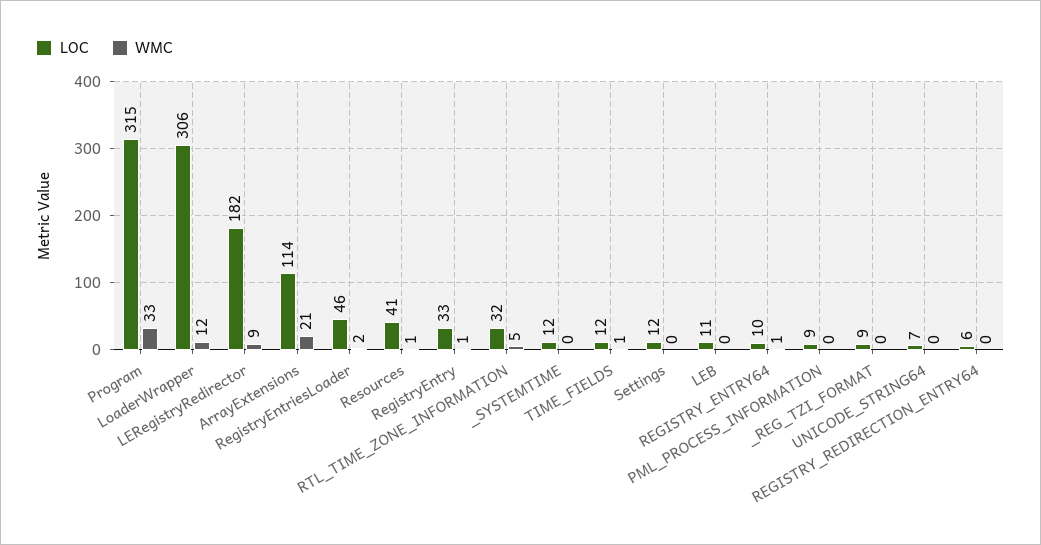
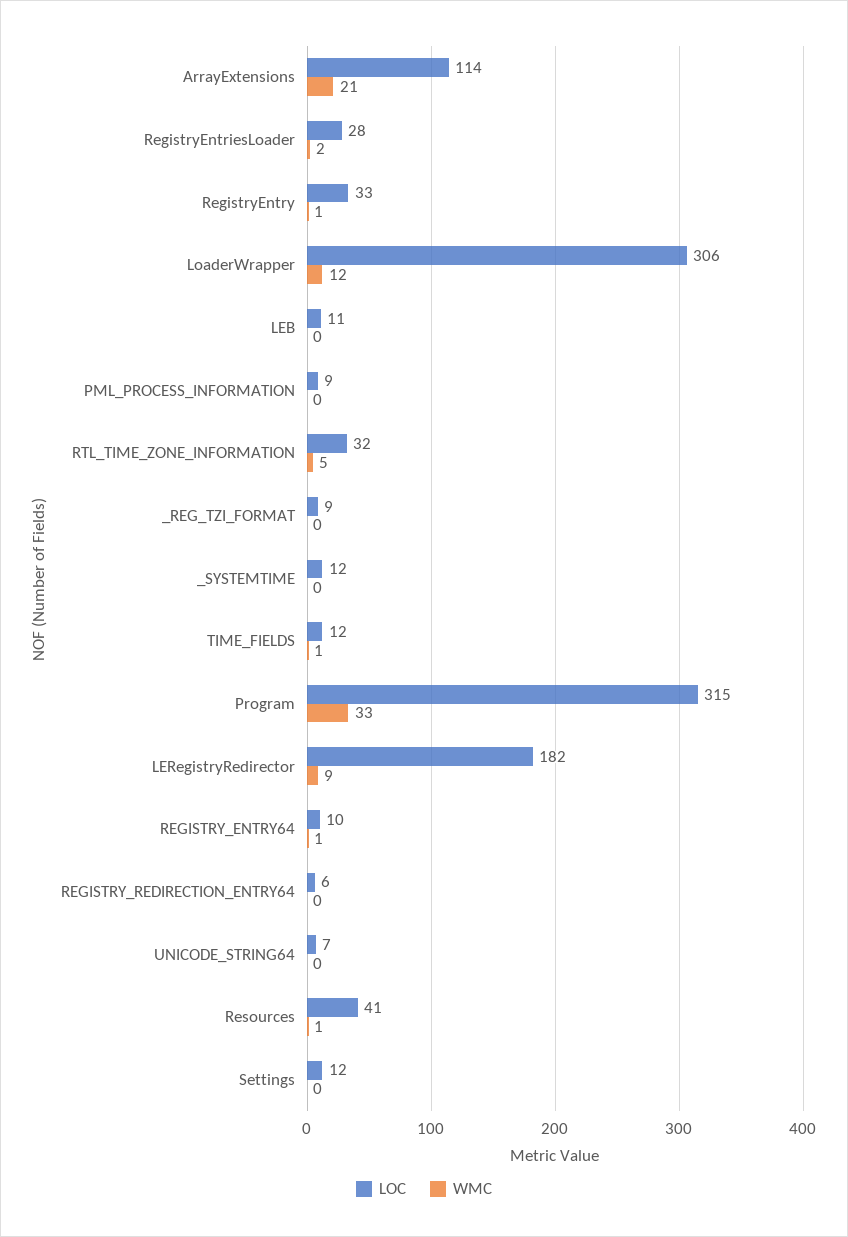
LOC, RegistryEntriesLoader: 46 -> 28

